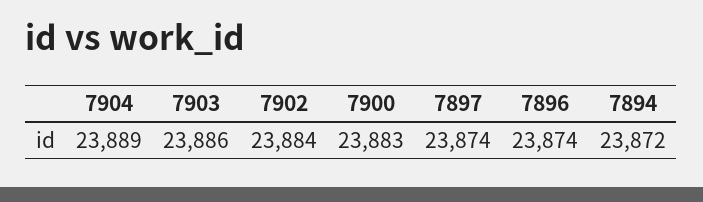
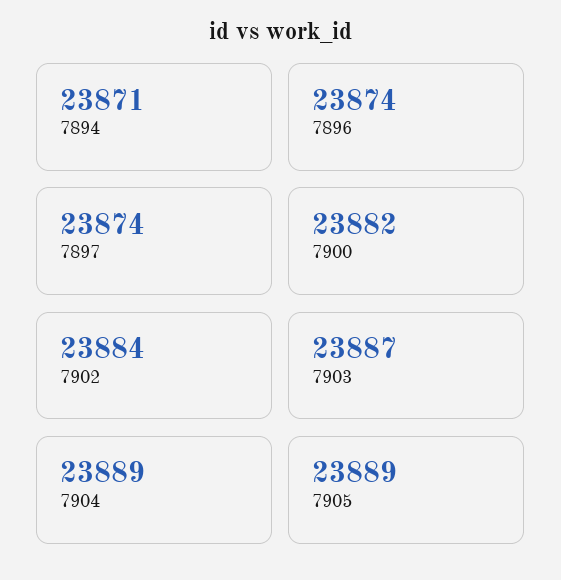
7903: 23886 -> 23887
7900: 23883 -> 23882
7894: 23872 -> 23871
7905: none -> 23889

